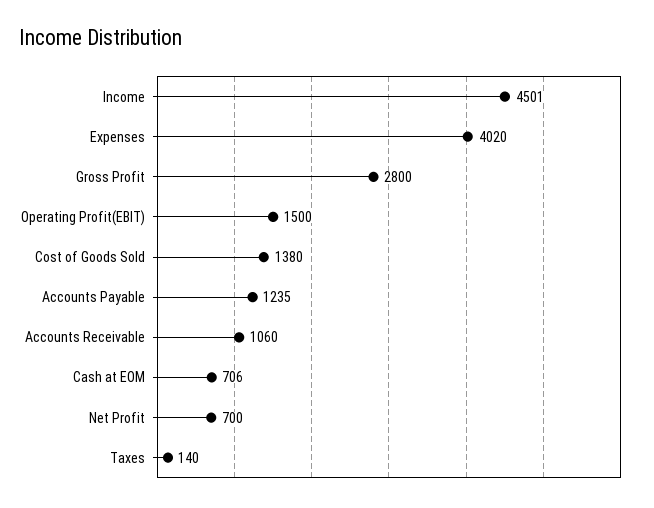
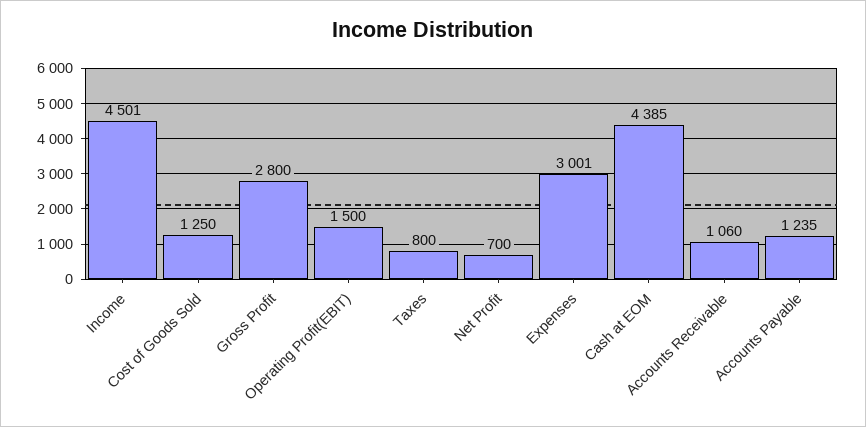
Expenses: 4020 -> 3001
Cost of Goods Sold: 1380 -> 1250
Cash at EOM: 706 -> 4385
Taxes: 140 -> 800

